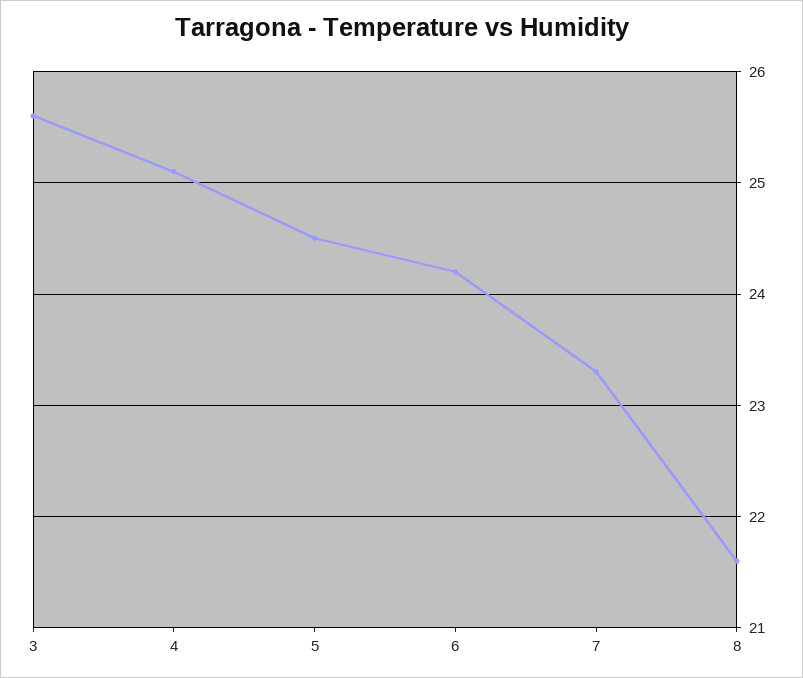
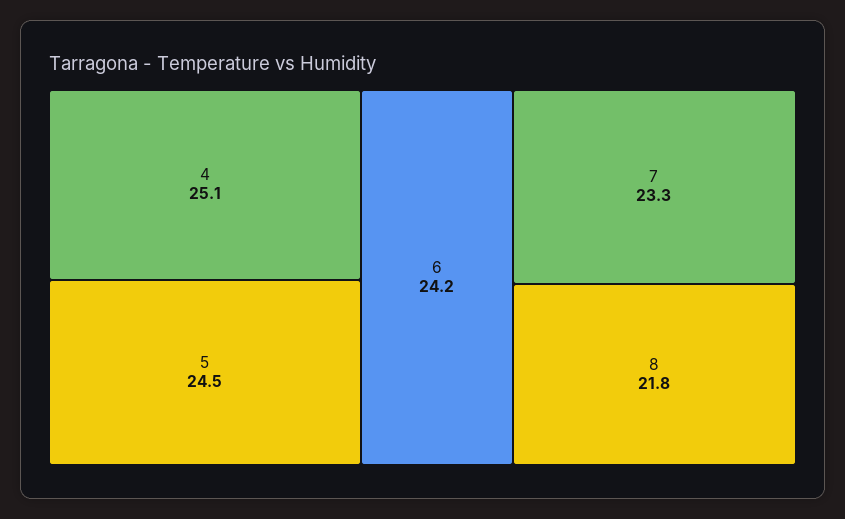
3: 25.6 -> none
8: 21.6 -> 21.8

